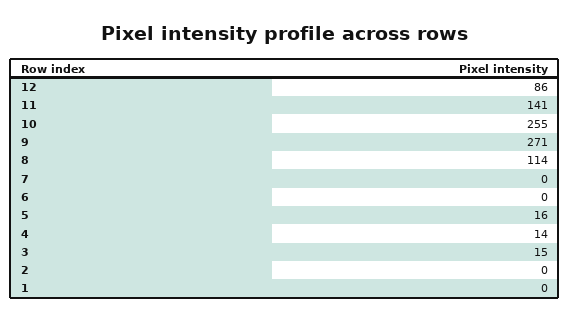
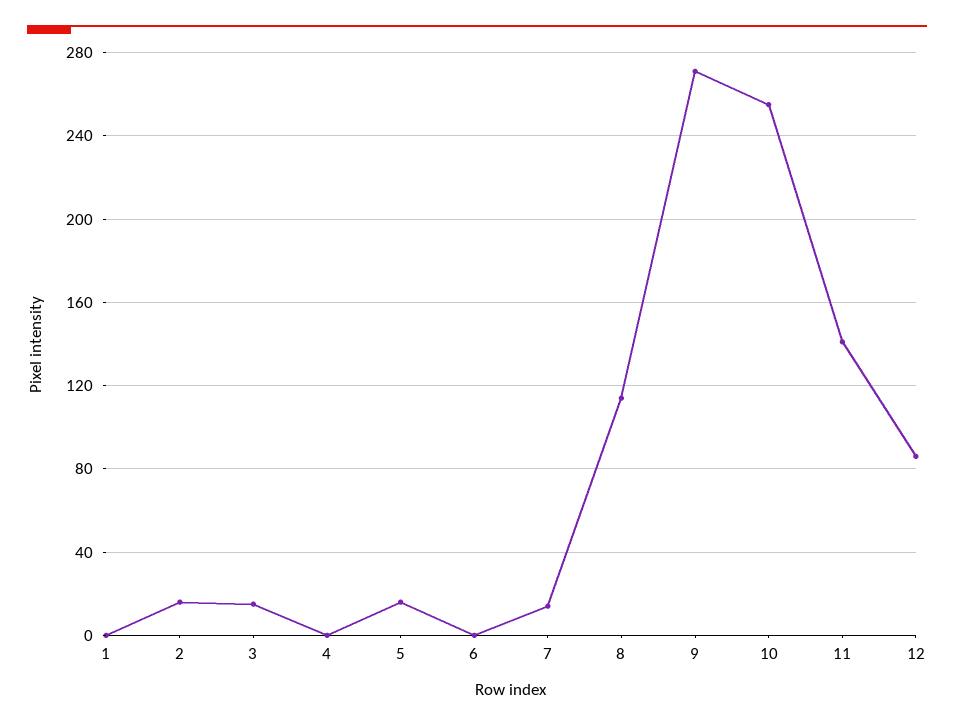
7: 0 -> 15
4: 14 -> 0
2: 0 -> 15

